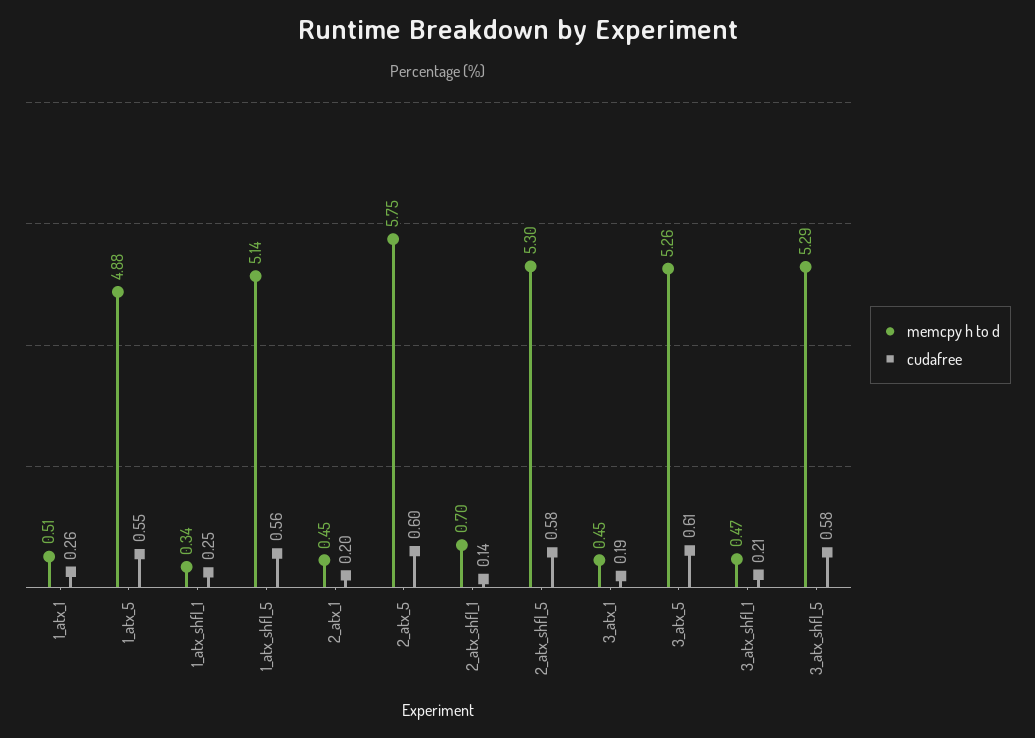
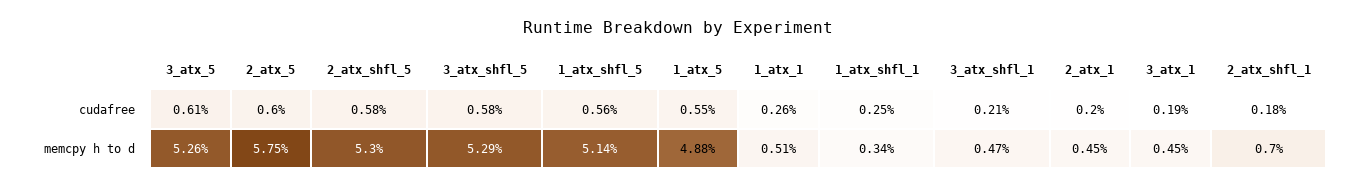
cudafree, 2_atx_shfl_1: 0.14 -> 0.18

